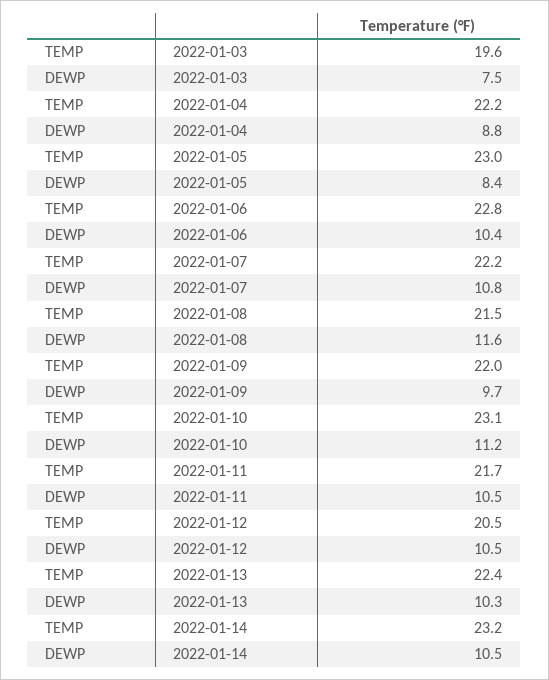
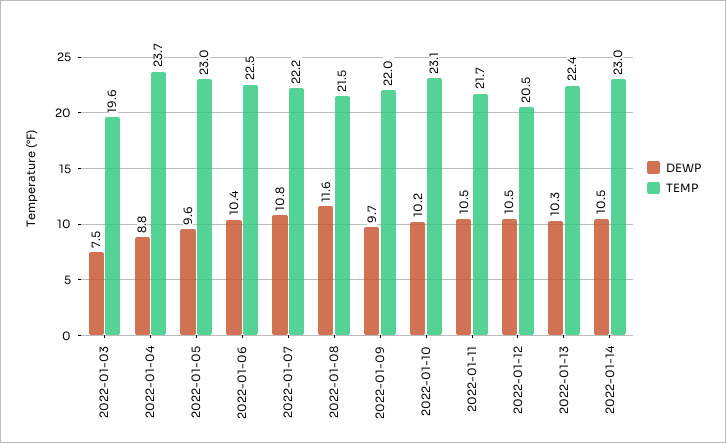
TEMP, 2022-01-04: 22.2 -> 23.7
DEWP, 2022-01-05: 8.4 -> 9.6
TEMP, 2022-01-06: 22.8 -> 22.5
DEWP, 2022-01-10: 11.2 -> 10.2
TEMP, 2022-01-14: 23.2 -> 23

